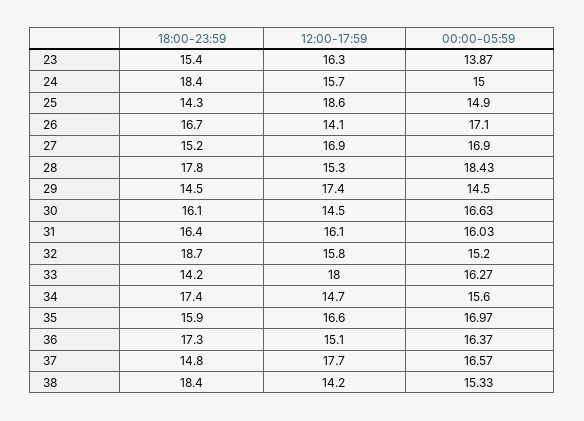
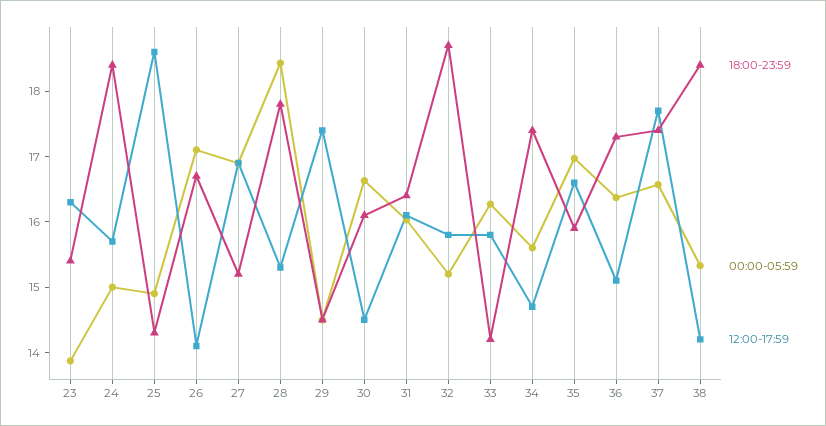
12:00-17:59, 33: 18 -> 15.8
18:00-23:59, 37: 14.8 -> 17.4

